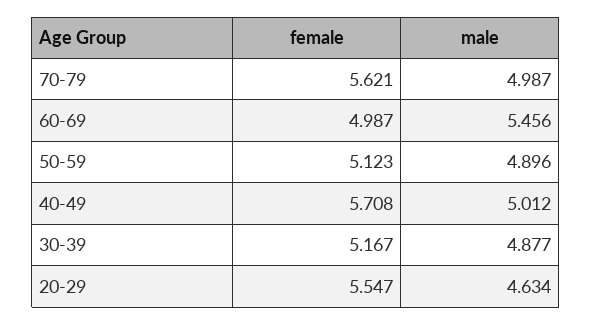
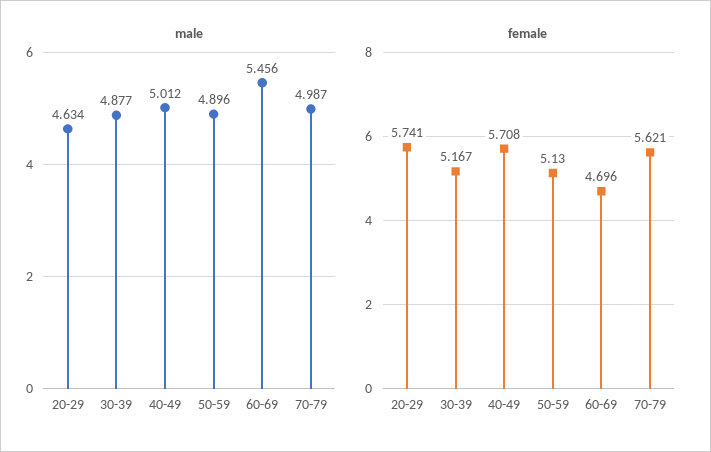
female, 60-69: 4.987 -> 4.696
female, 50-59: 5.123 -> 5.13
female, 20-29: 5.547 -> 5.741

